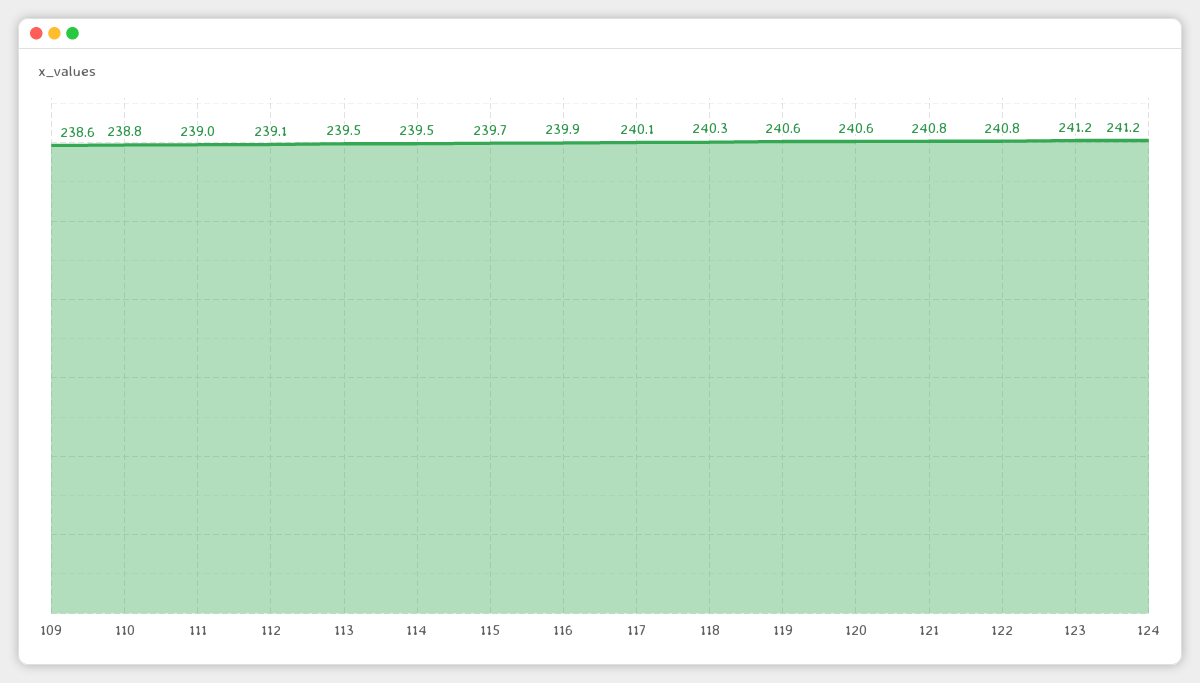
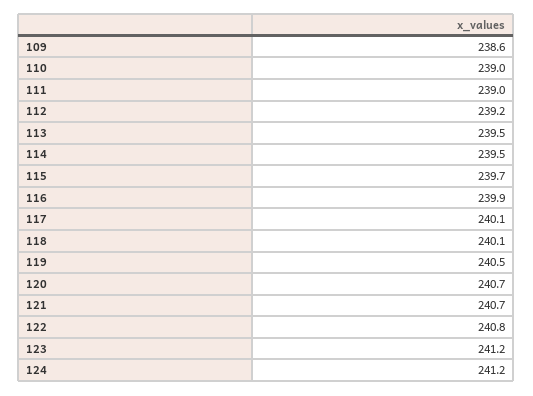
110: 238.8 -> 239
112: 239.1 -> 239.2
118: 240.3 -> 240.1
119: 240.6 -> 240.5
120: 240.6 -> 240.7
121: 240.8 -> 240.7

